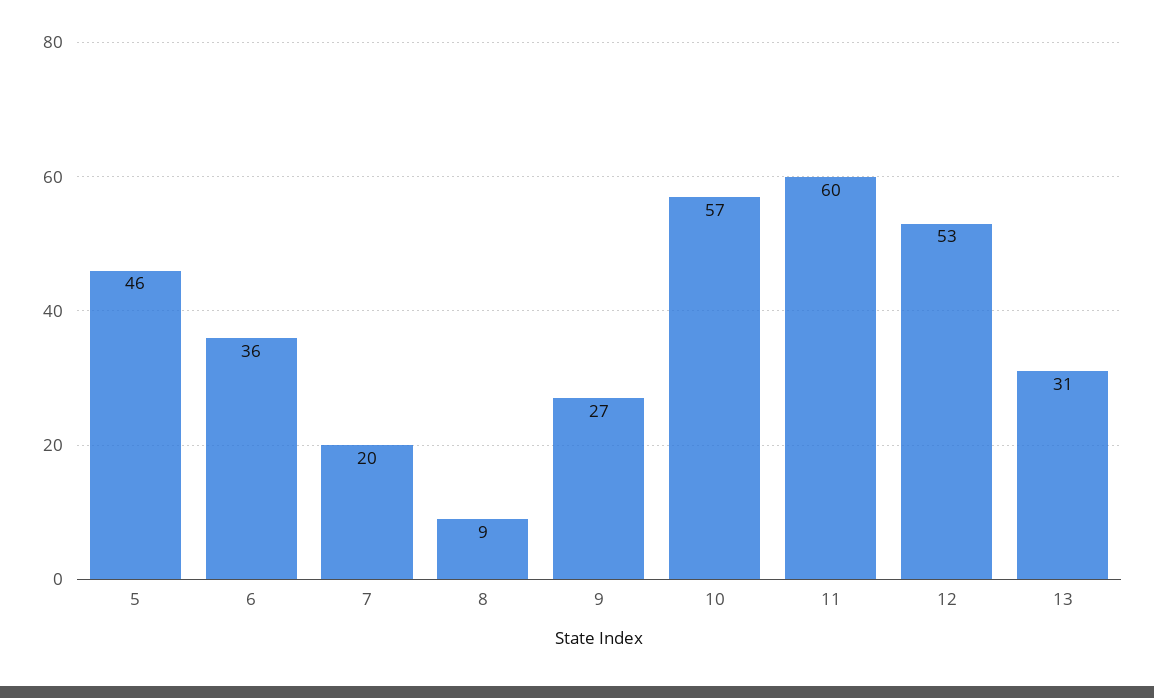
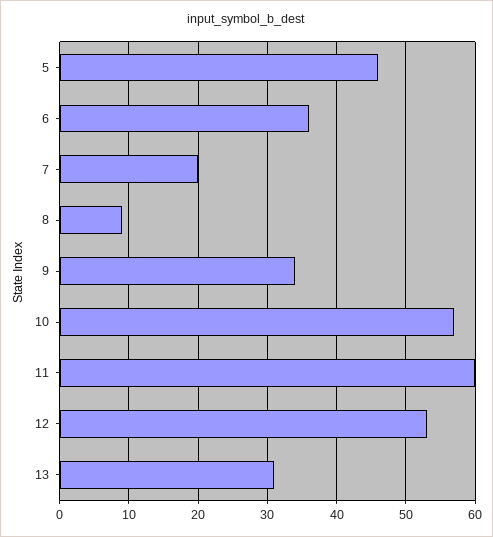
9: 27 -> 34

